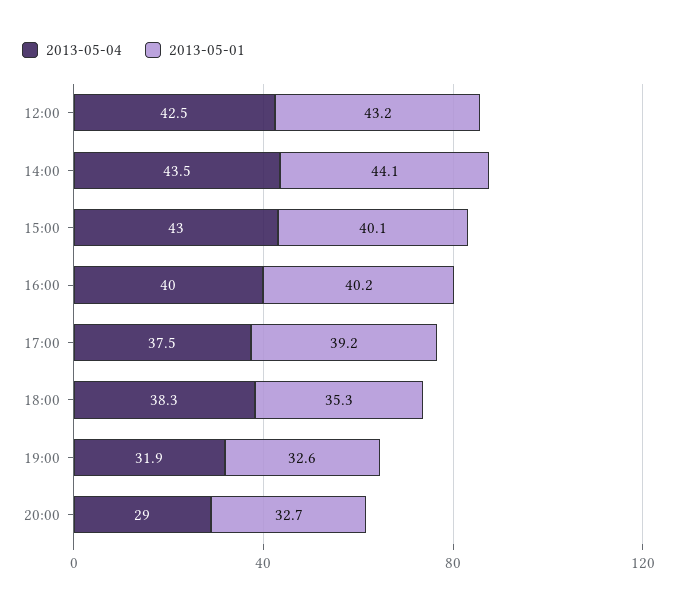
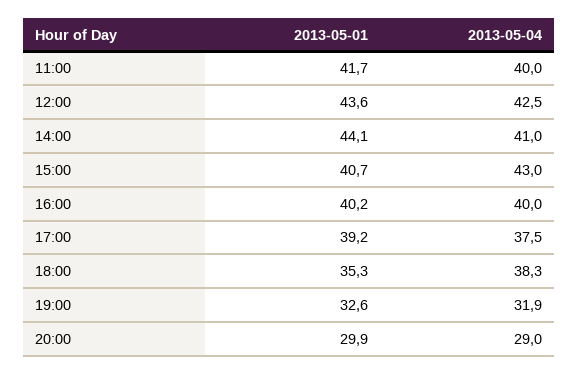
2013-05-01, 12:00: 43.2 -> 43.6
2013-05-04, 14:00: 43.5 -> 41
2013-05-01, 15:00: 40.1 -> 40.7
2013-05-01, 20:00: 32.7 -> 29.9
2013-05-01, 11:00: none -> 41.7
2013-05-04, 11:00: none -> 40

